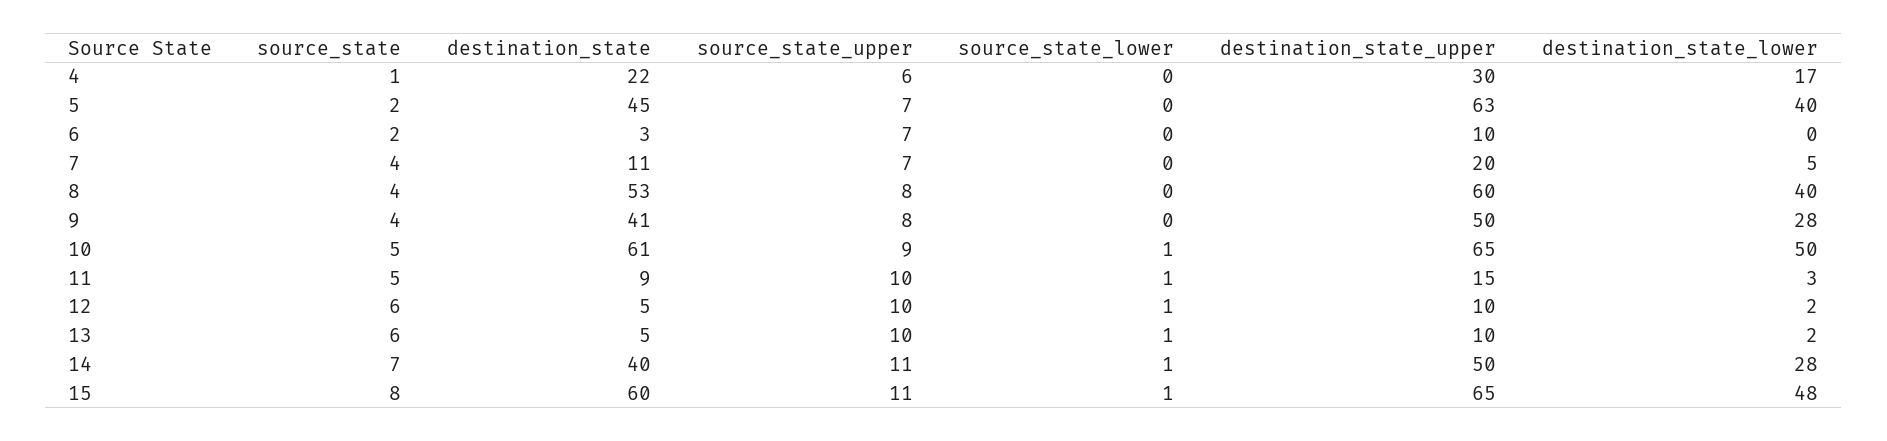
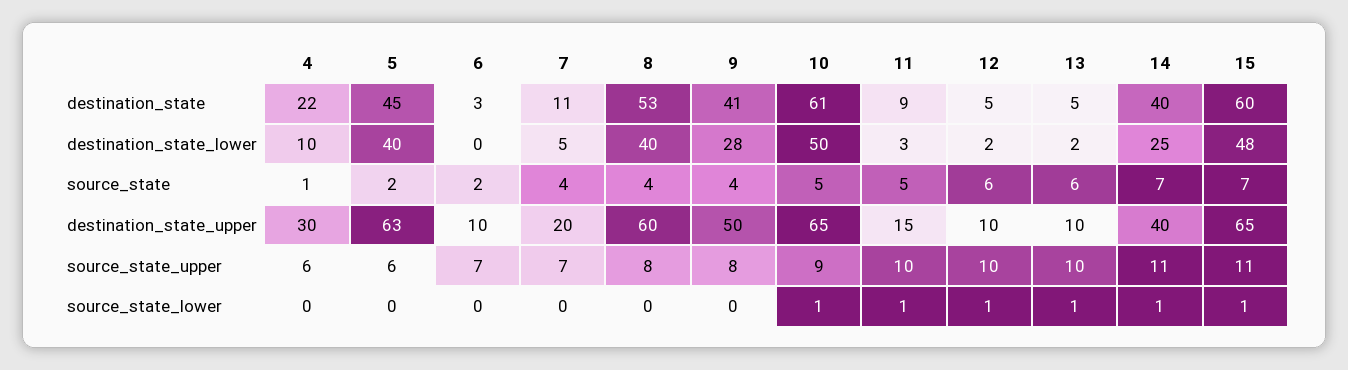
destination_state_lower, 4: 17 -> 10
source_state_upper, 5: 7 -> 6
destination_state_upper, 14: 50 -> 40
destination_state_lower, 14: 28 -> 25
source_state, 15: 8 -> 7

